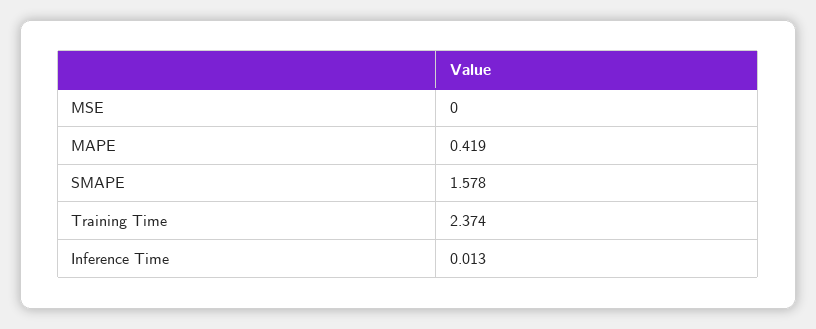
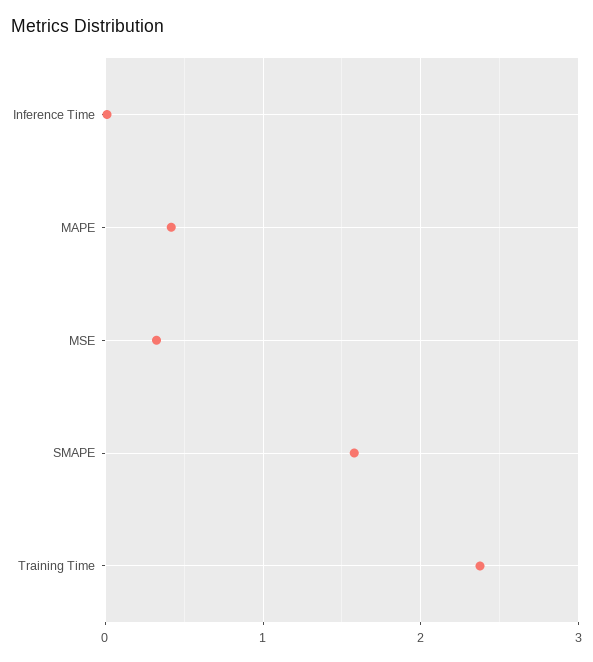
MSE: 0 -> 0.3

